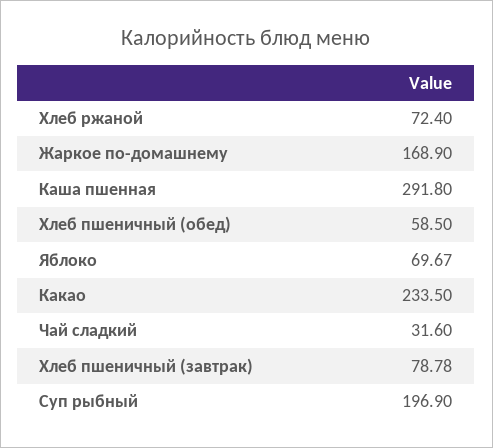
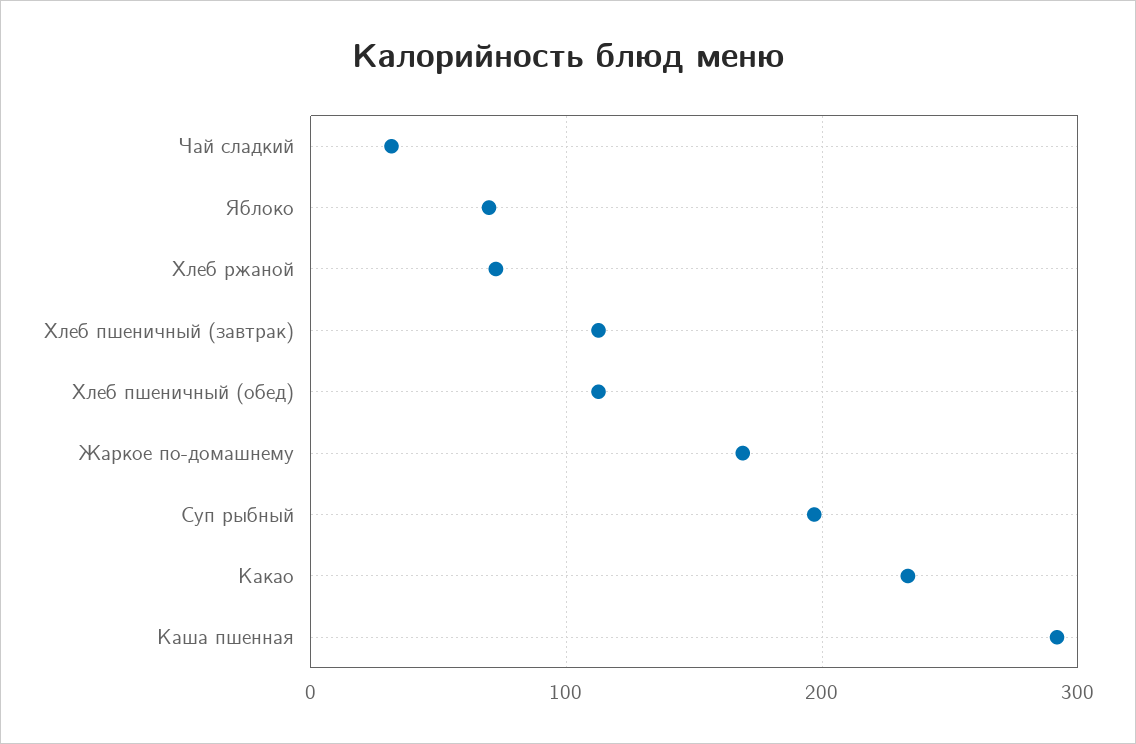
Хлеб пшеничный (обед): 58.5 -> 110
Хлеб пшеничный (завтрак): 78.78 -> 110

